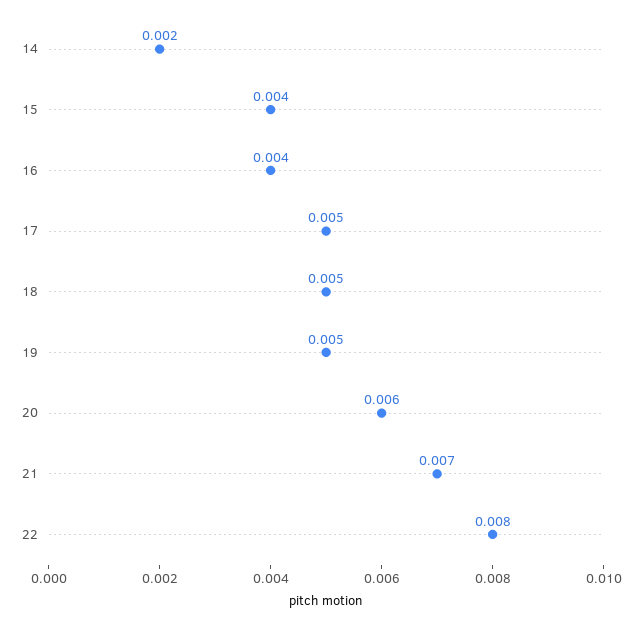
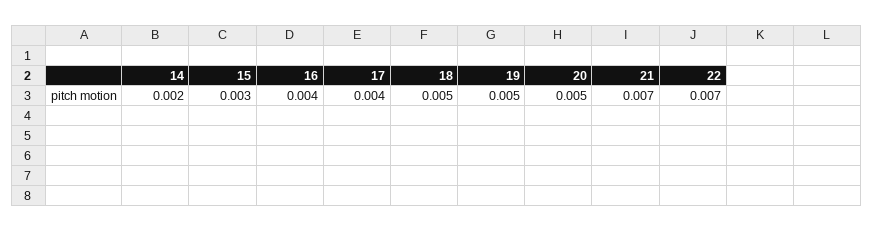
15: 0.004 -> 0.003
17: 0.005 -> 0.004
20: 0.006 -> 0.005
22: 0.008 -> 0.007

